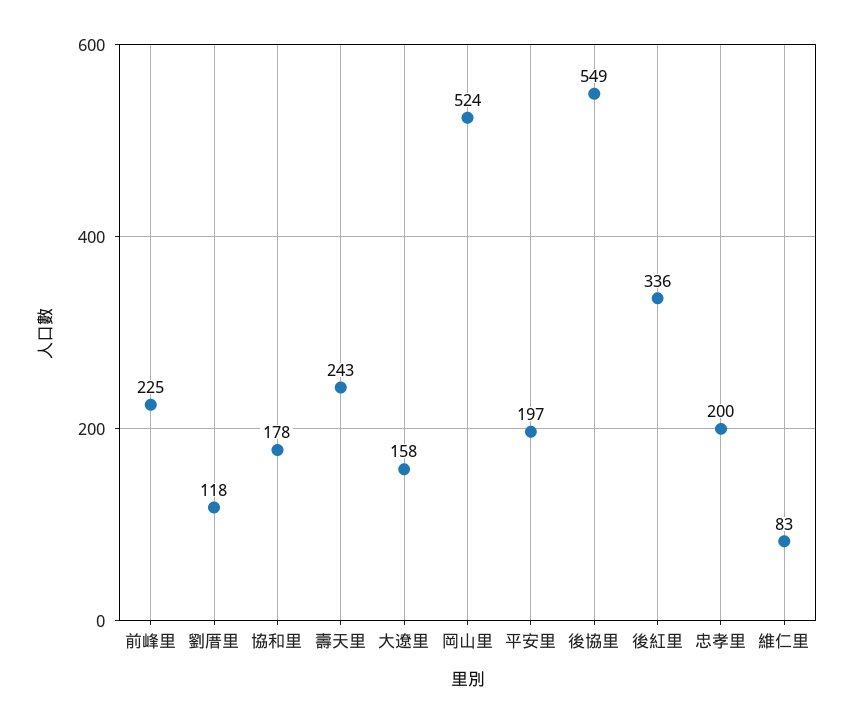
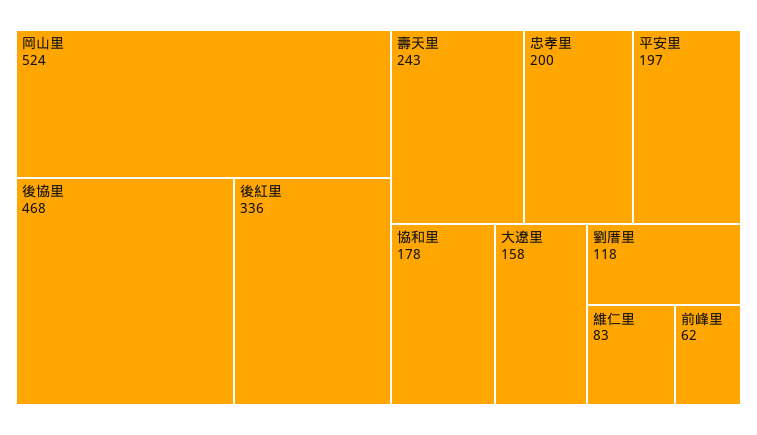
前峰里: 225 -> 62
後協里: 549 -> 468

